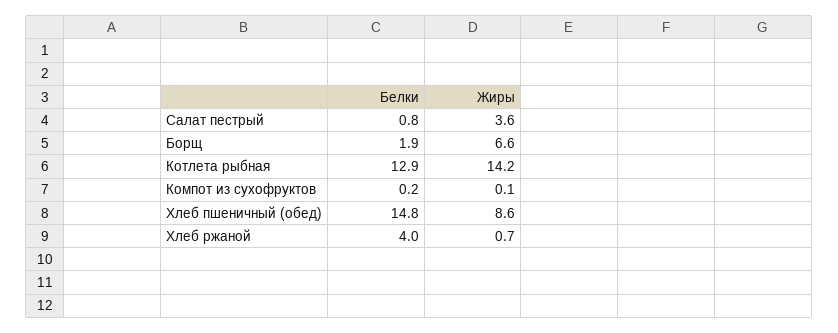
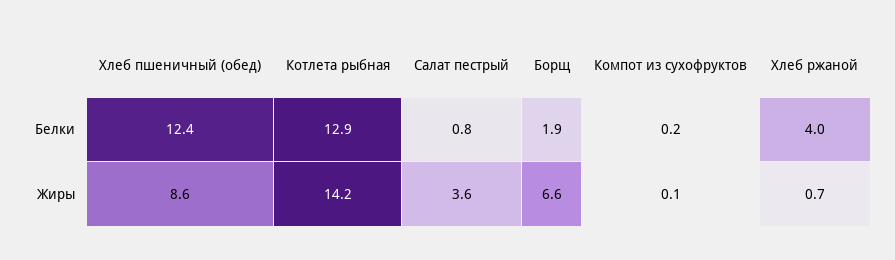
Белки, Хлеб пшеничный (обед): 14.8 -> 12.4

